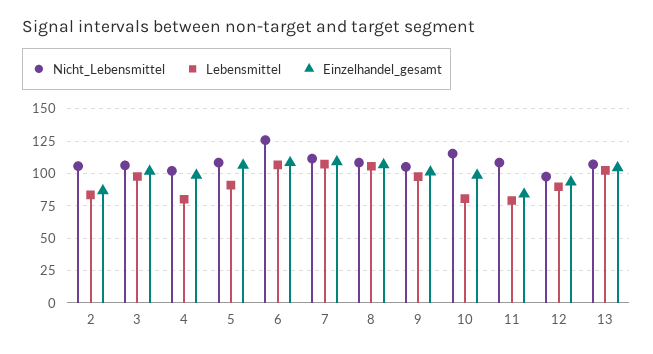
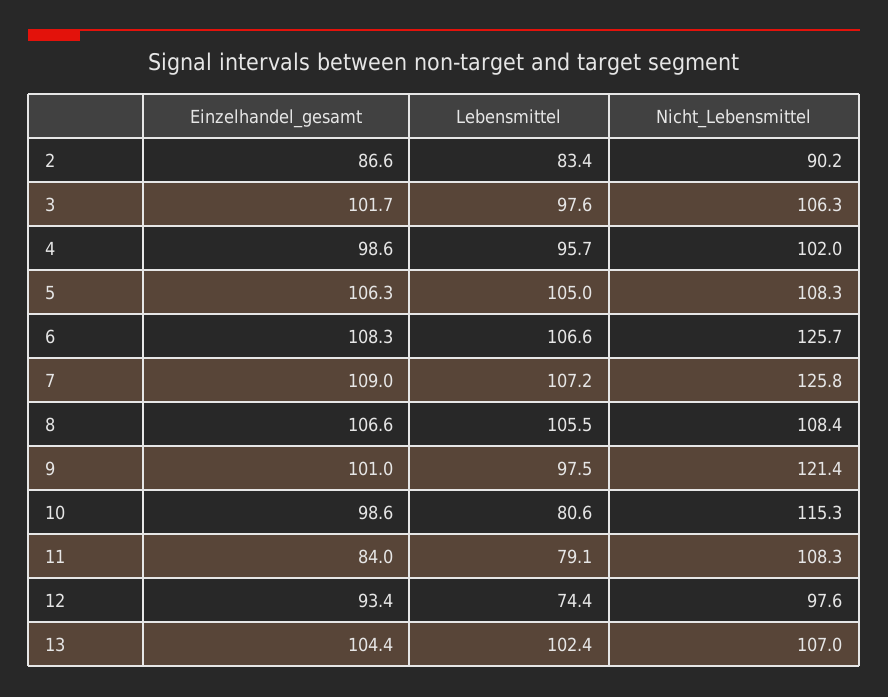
Nicht_Lebensmittel, 2: 105 -> 90.2
Lebensmittel, 4: 80 -> 95.7
Lebensmittel, 5: 90 -> 105
Nicht_Lebensmittel, 7: 110 -> 125.8
Nicht_Lebensmittel, 9: 105 -> 121.4
Lebensmittel, 12: 90 -> 74.4

